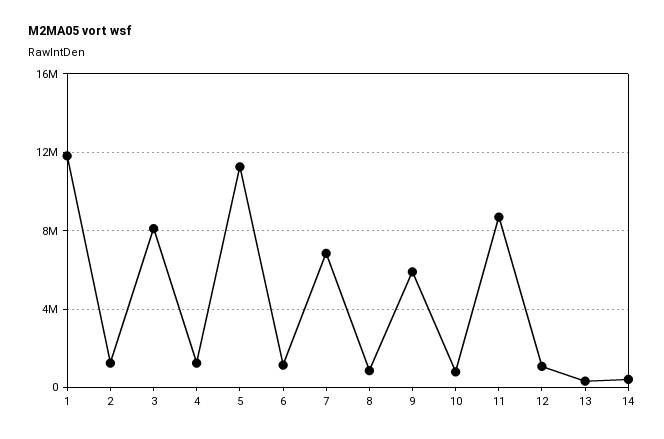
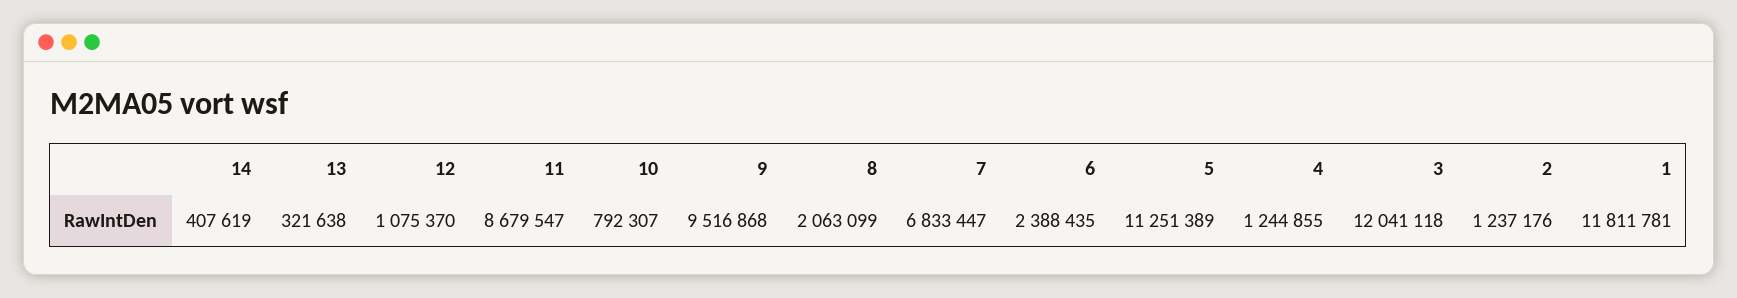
3: 8000000 -> 12041118
6: 1000000 -> 2388435
8: 1000000 -> 2063099
9: 6000000 -> 9516868

